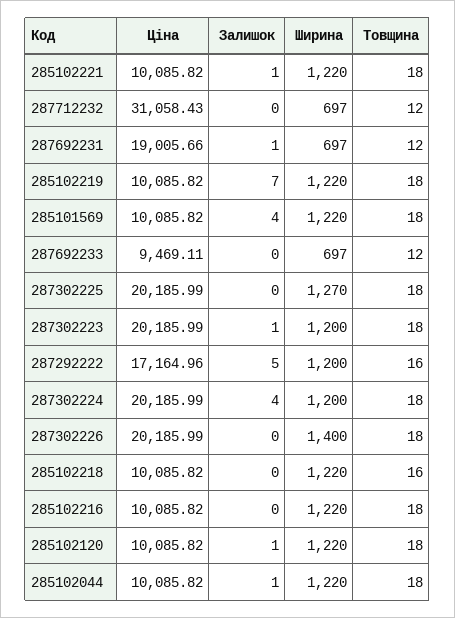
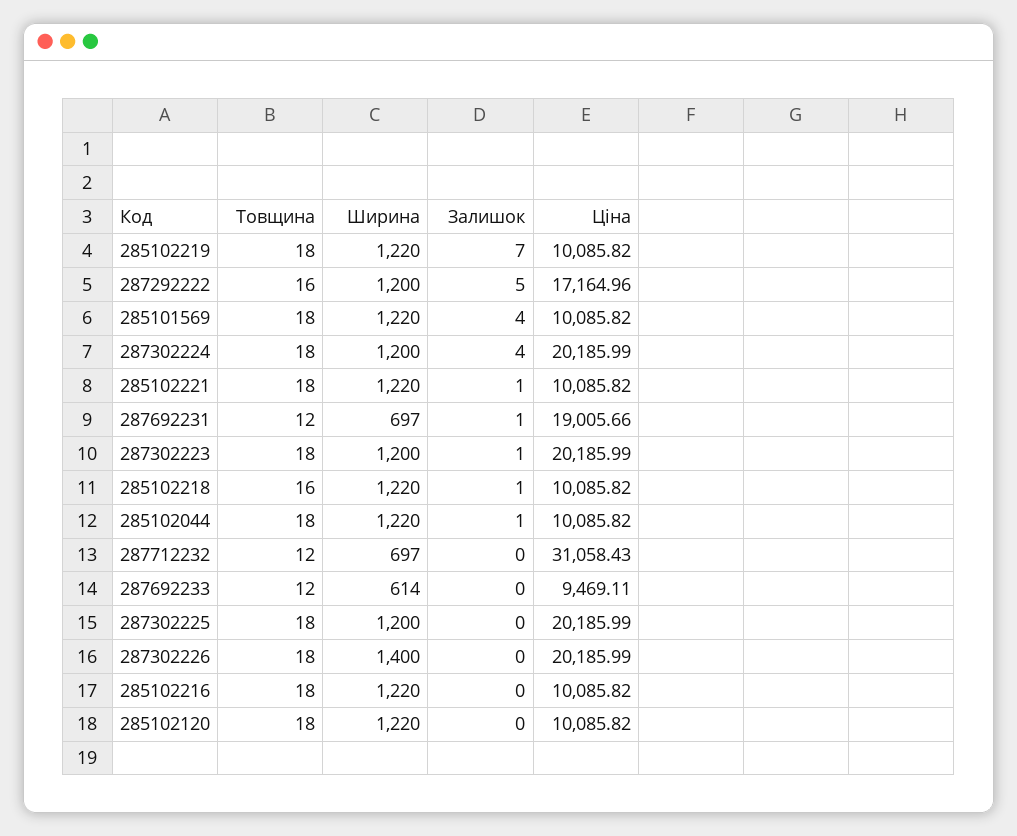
Ширина, 287692233: 697 -> 614
Ширина, 287302225: 1270 -> 1200
Залишок, 285102218: 0 -> 1
Залишок, 285102120: 1 -> 0

